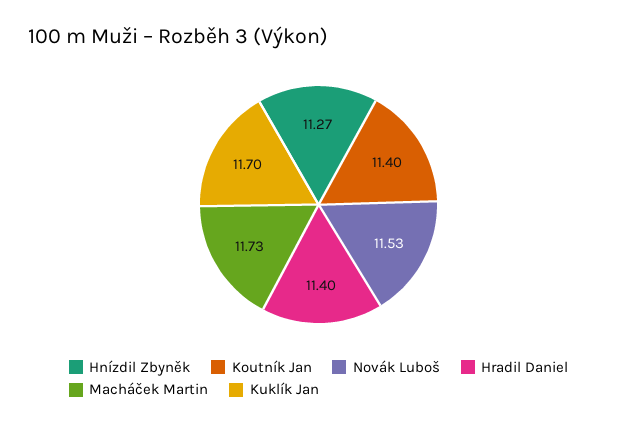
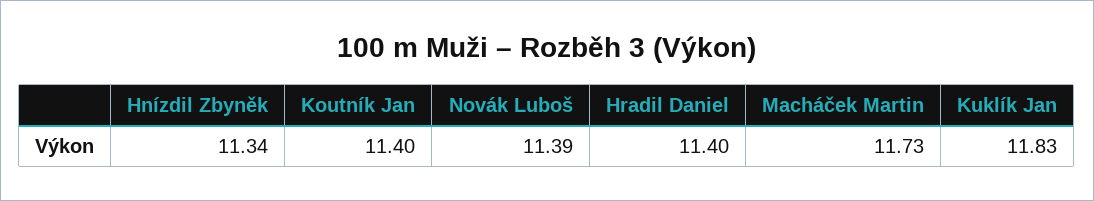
Hnízdil Zbyněk: 11.27 -> 11.34
Novák Luboš: 11.53 -> 11.39
Kuklík Jan: 11.7 -> 11.83

